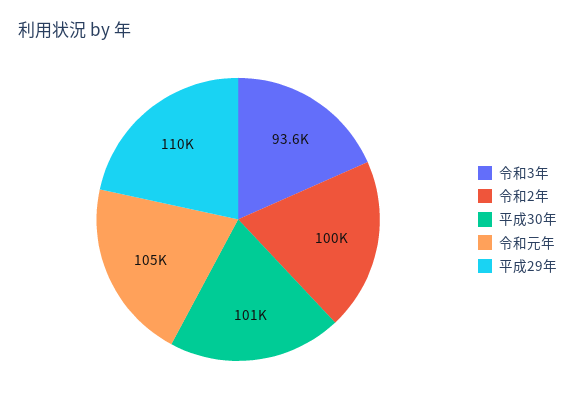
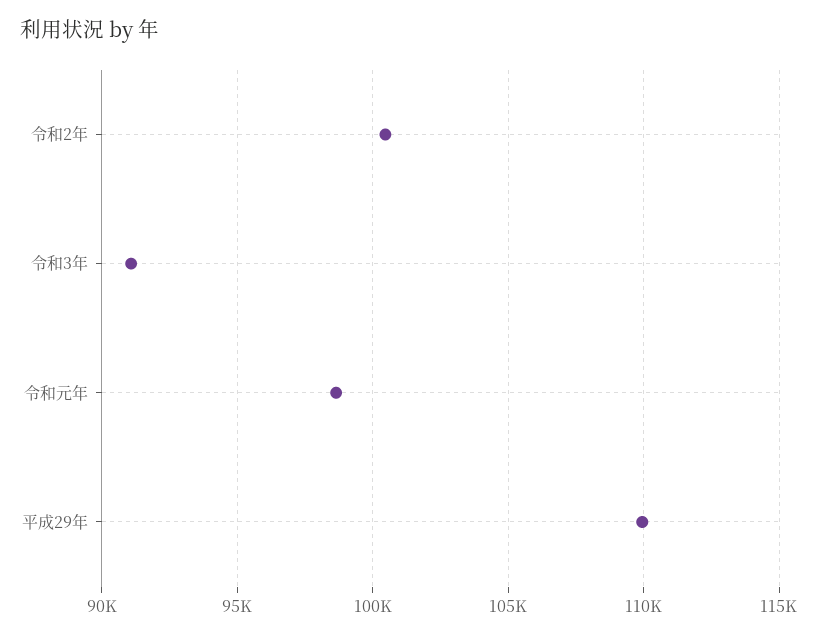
令和3年: 93600 -> 91000
平成30年: 101000 -> none
令和元年: 105000 -> 98500

